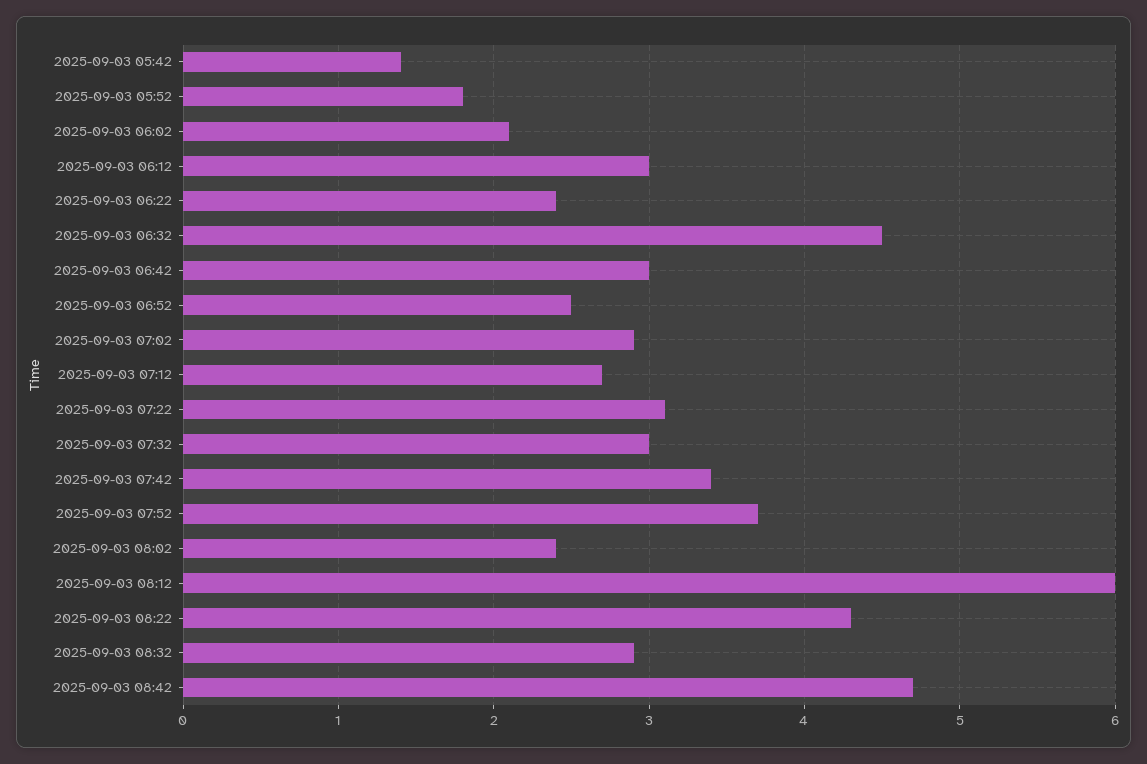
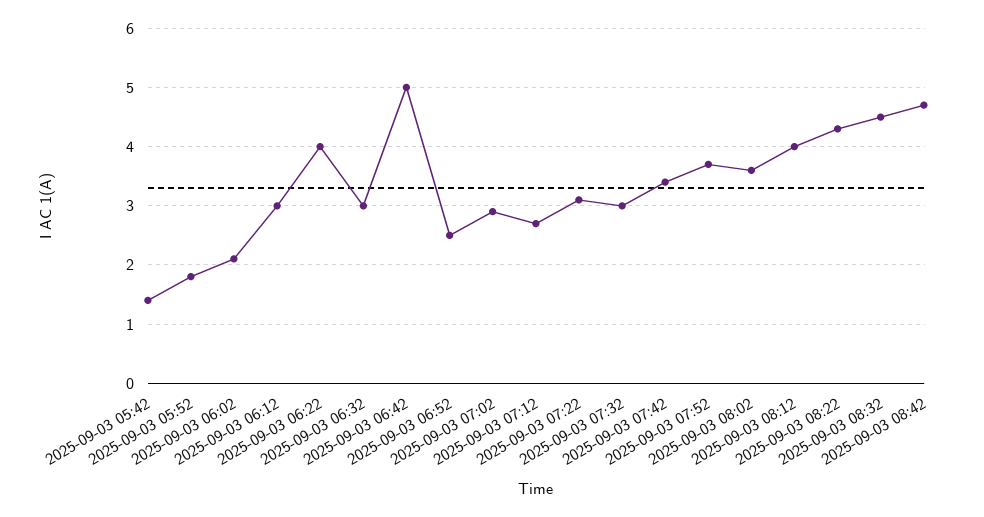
2025-09-03 06:22: 2.4 -> 4
2025-09-03 06:32: 4.5 -> 3
2025-09-03 06:42: 3 -> 5
2025-09-03 08:02: 2.4 -> 3.5
2025-09-03 08:12: 6 -> 4
2025-09-03 08:32: 2.9 -> 4.5

